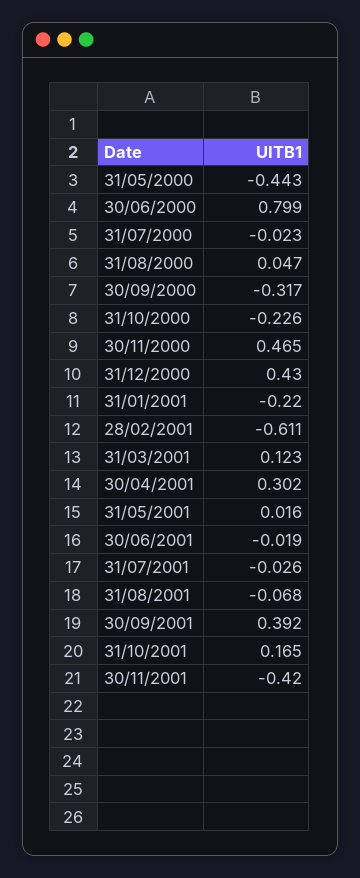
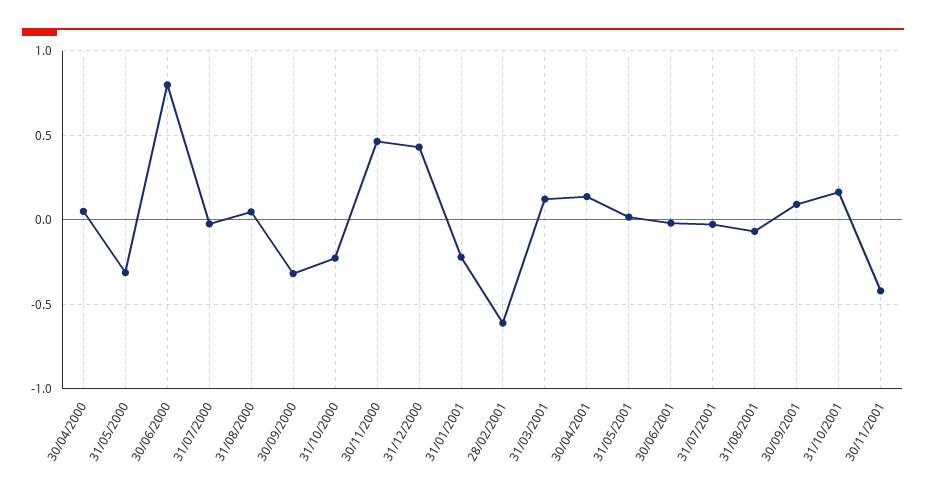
31/05/2000: -0.443 -> -0.3
30/04/2001: 0.302 -> 0.15
30/09/2001: 0.392 -> 0.1
30/04/2000: none -> 0.05

